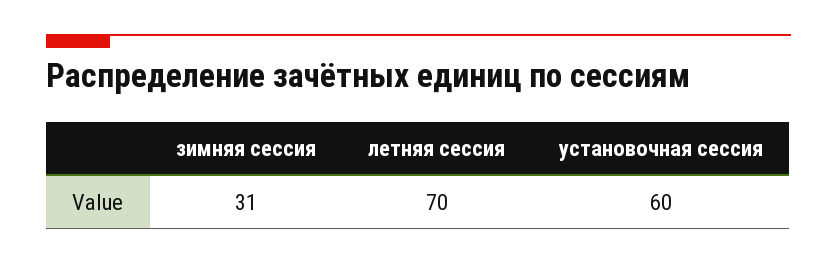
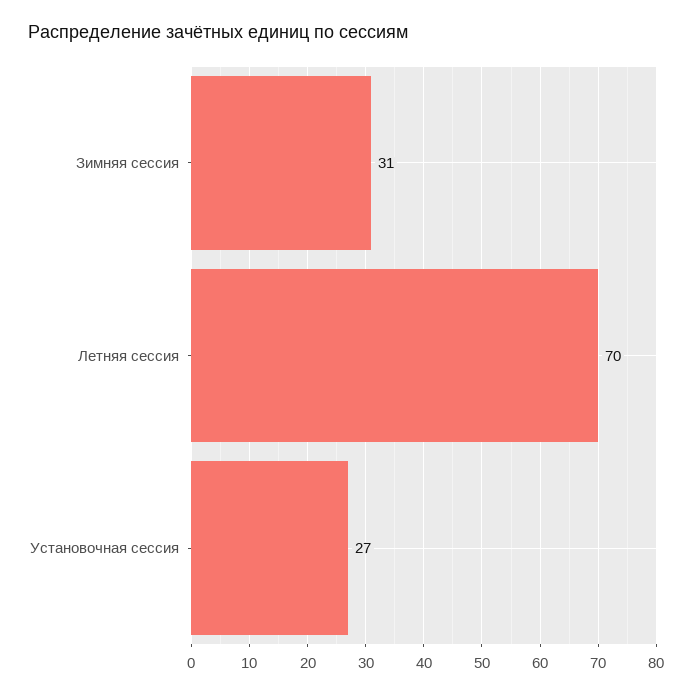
установочная сессия: 60 -> 27

